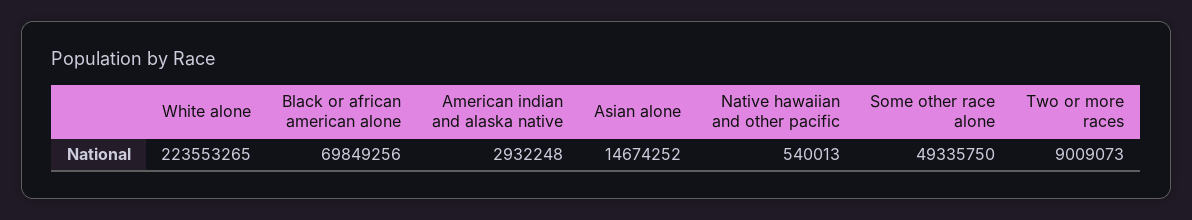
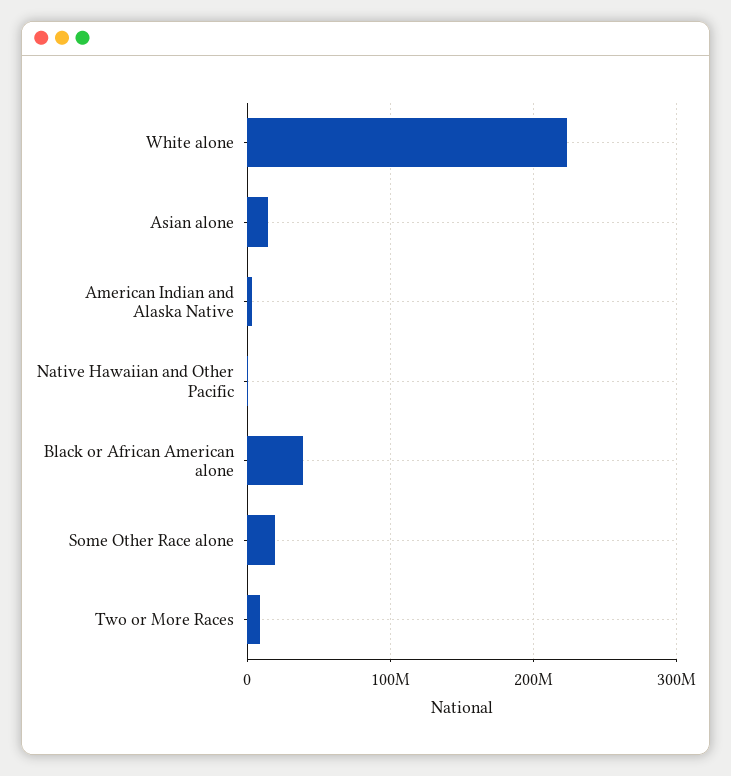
Black or african american alone: 69849256 -> 40000000
Some other race alone: 49335750 -> 20000000

